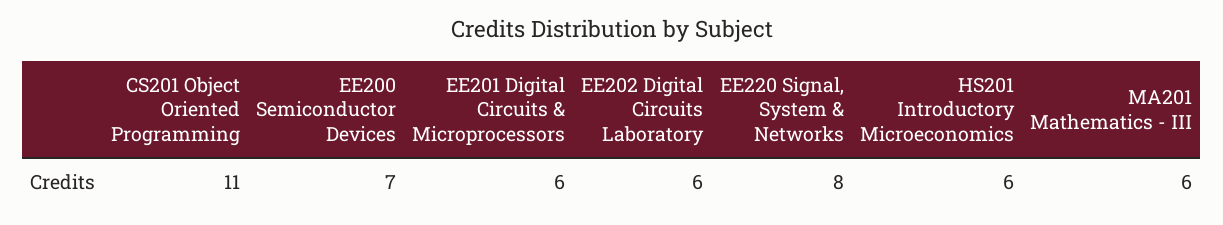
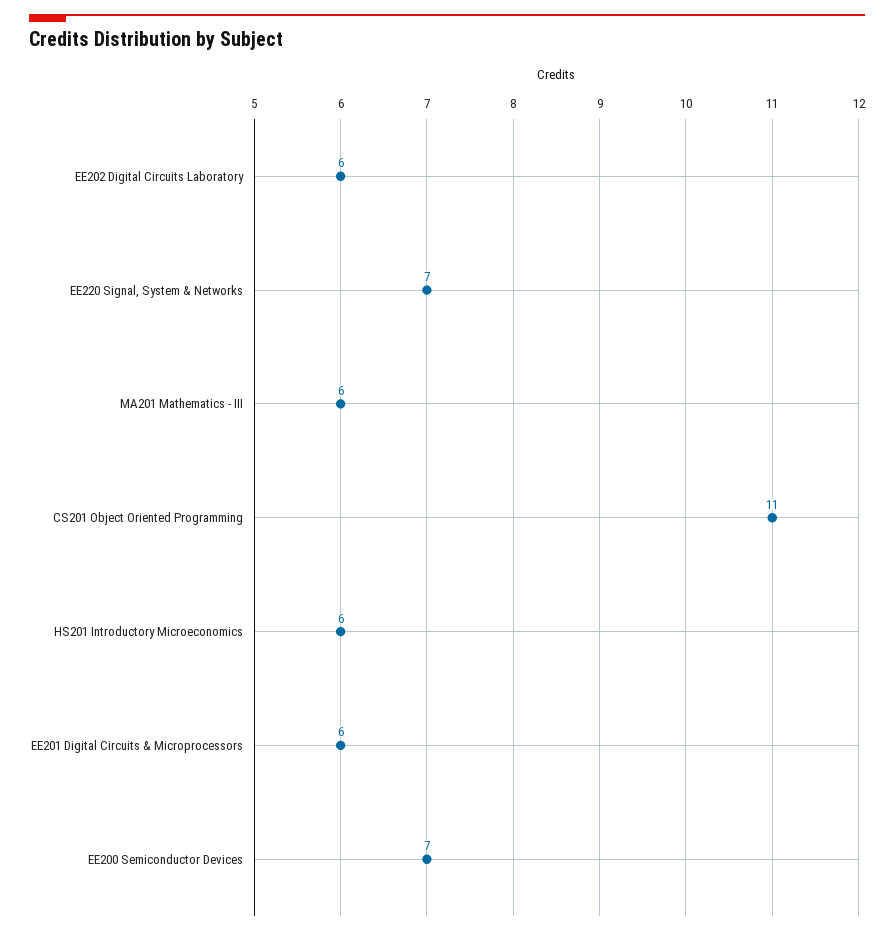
EE220 Signal, System & Networks: 8 -> 7

